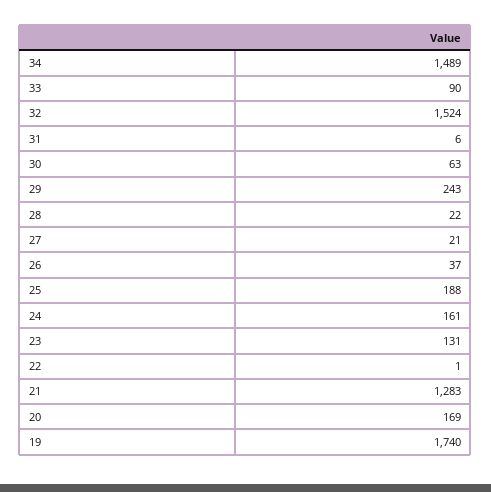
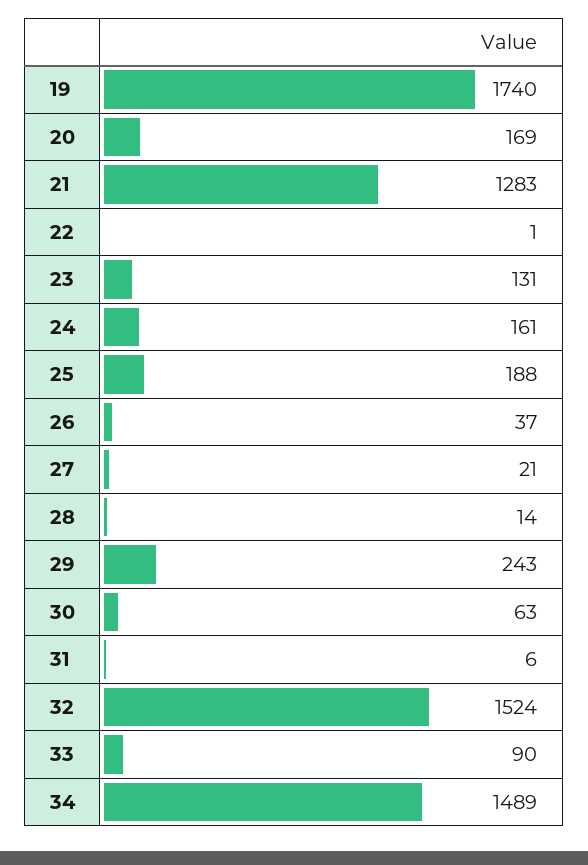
28: 22 -> 14

